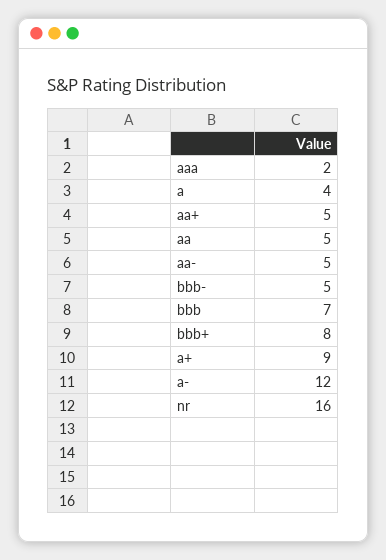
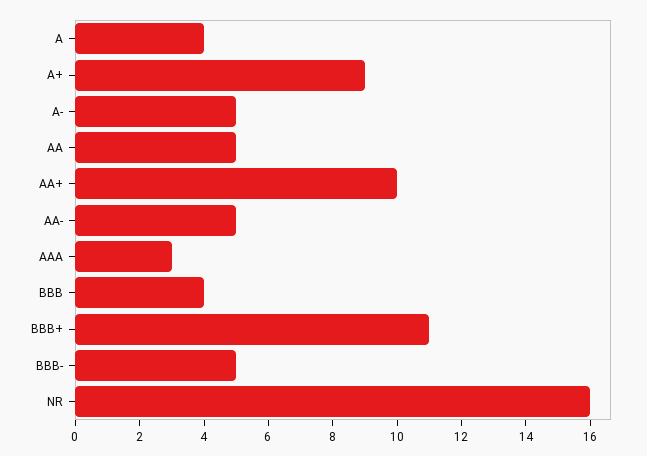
aaa: 2 -> 3
aa+: 5 -> 10
bbb: 7 -> 4
bbb+: 8 -> 11
a-: 12 -> 5

